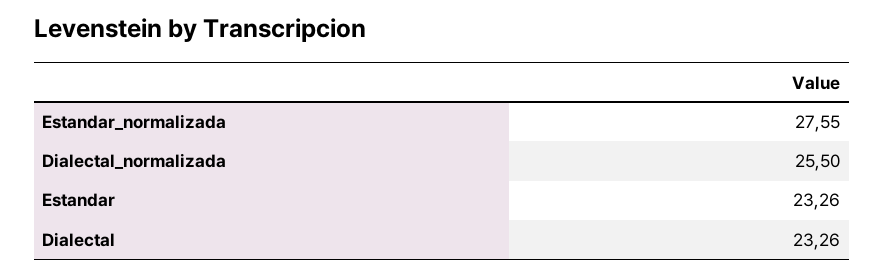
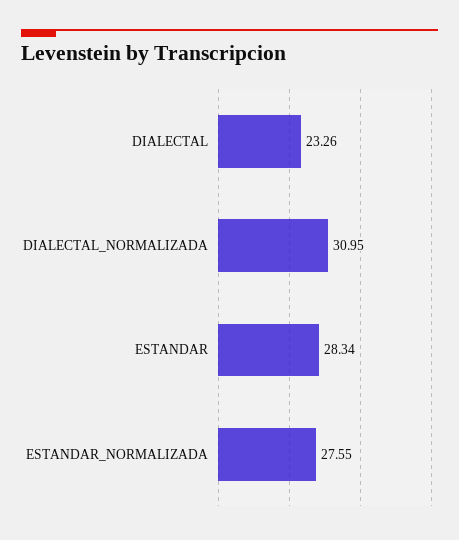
Dialectal_normalizada: 25.5 -> 30.95
Estandar: 23.26 -> 28.34

